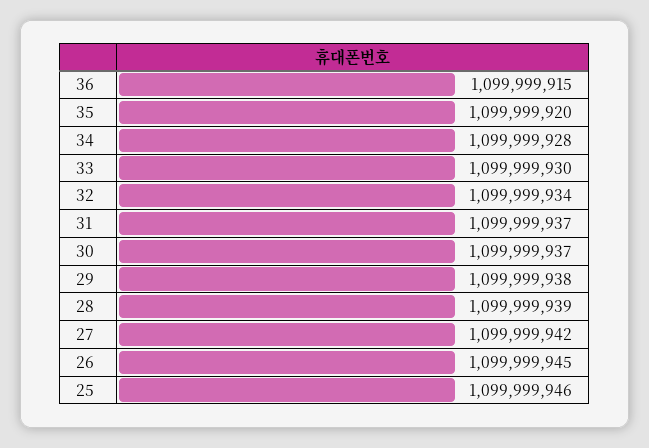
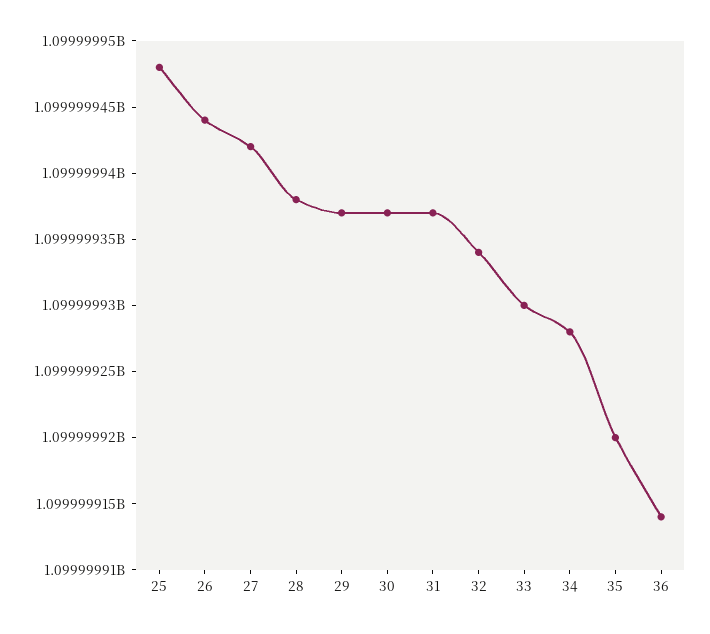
36: 1099999915 -> 1099999914
29: 1099999938 -> 1099999937
28: 1099999939 -> 1099999938
26: 1099999945 -> 1099999944
25: 1099999946 -> 1099999948

